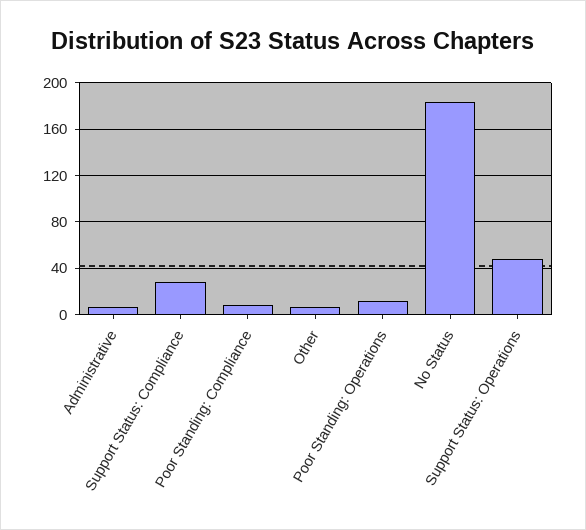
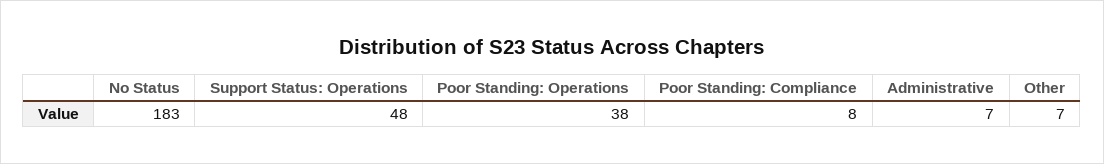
Support Status: Compliance: 30 -> none
Poor Standing: Operations: 10 -> 38

